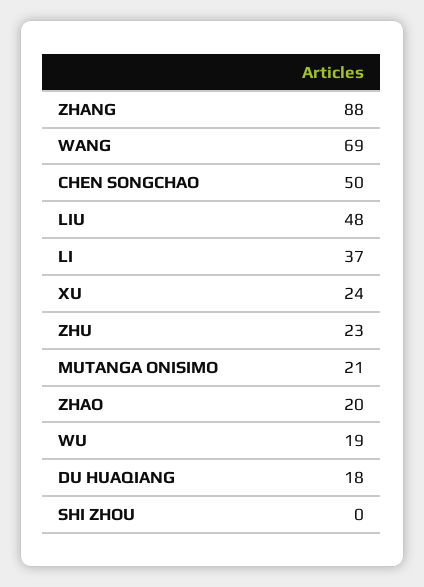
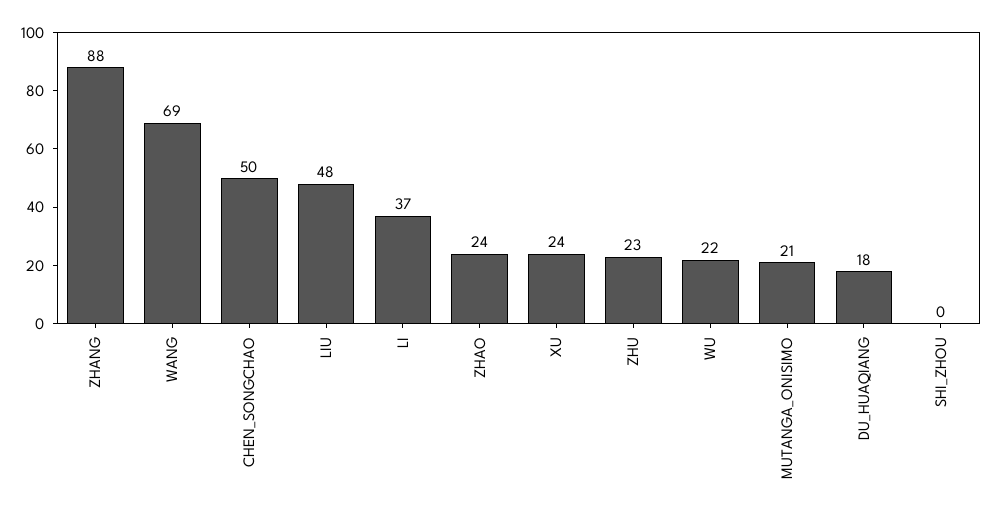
ZHAO: 20 -> 24
WU: 19 -> 22

